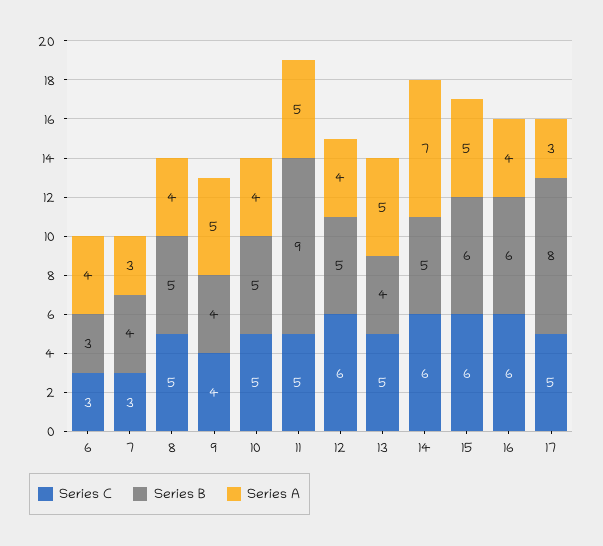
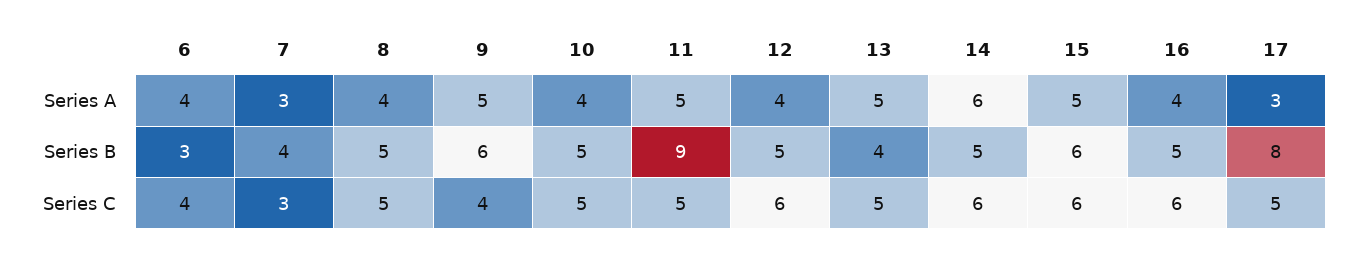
Series C, 6: 3 -> 4
Series B, 9: 4 -> 6
Series A, 14: 7 -> 6
Series B, 16: 6 -> 5

